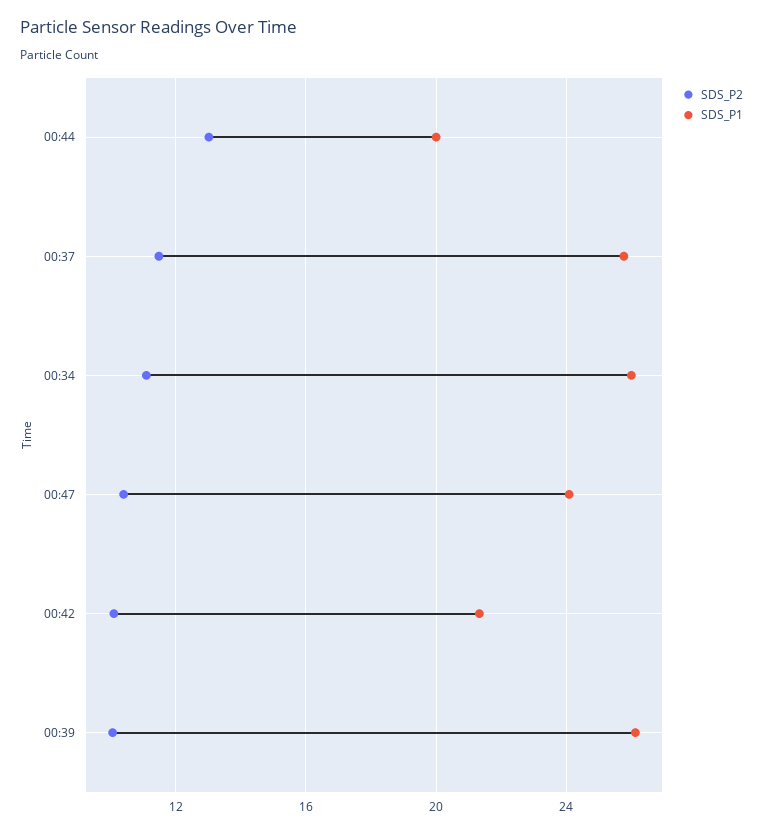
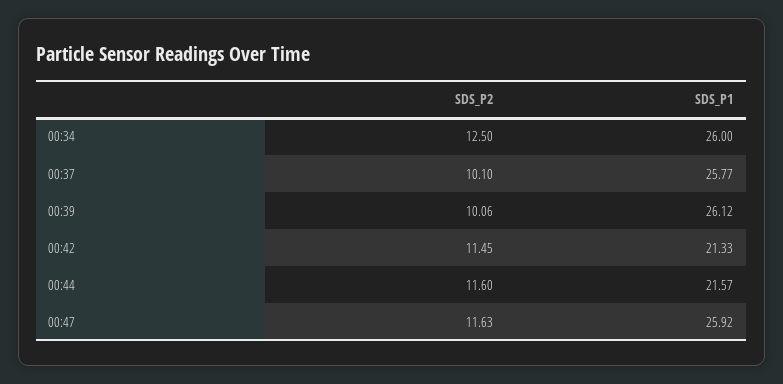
SDS_P2, 00:44: 13 -> 11.6
SDS_P1, 00:44: 20 -> 21.57
SDS_P2, 00:37: 11.5 -> 10.1
SDS_P2, 00:34: 11 -> 12.5
SDS_P2, 00:47: 10.5 -> 11.63
SDS_P1, 00:47: 24 -> 25.92
SDS_P2, 00:42: 10 -> 11.45

